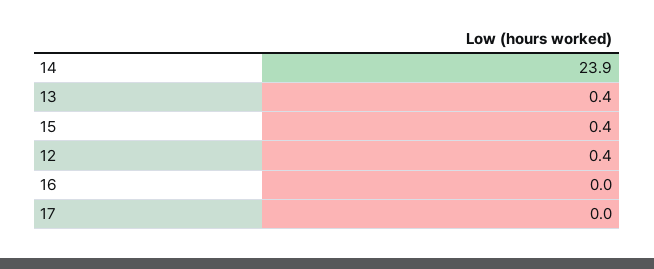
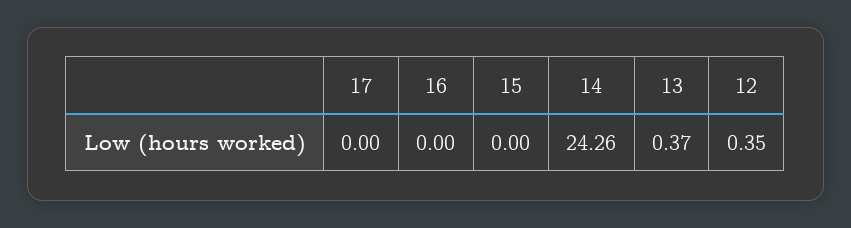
14: 23.9 -> 24.26
15: 0.4 -> 0

